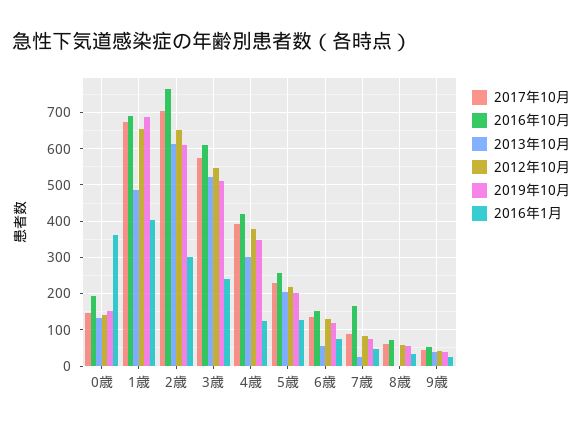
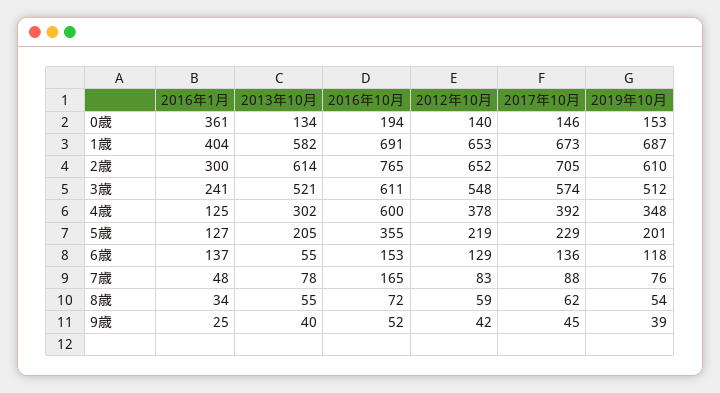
2013年10月, 1歳: 480 -> 582
2016年10月, 4歳: 420 -> 600
2016年10月, 5歳: 260 -> 355
2016年1月, 6歳: 80 -> 137
2013年10月, 7歳: 20 -> 78
2013年10月, 8歳: 0 -> 55

